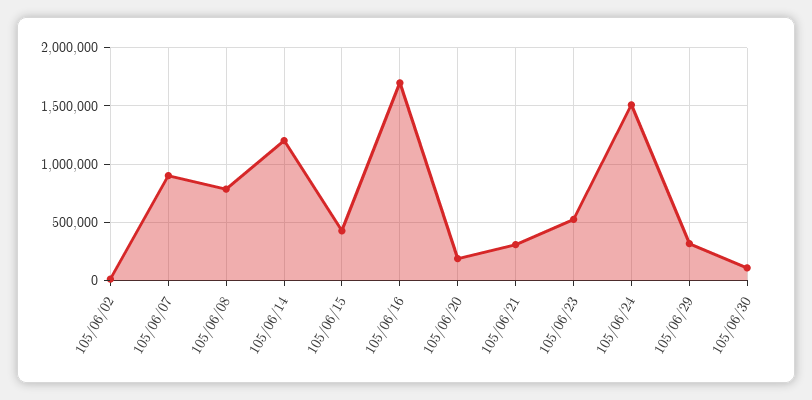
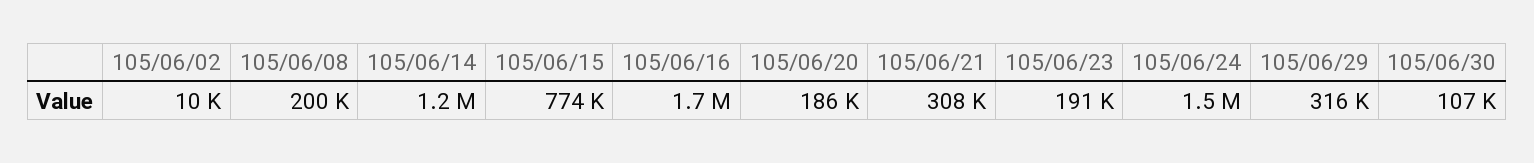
105/06/07: 900000 -> none
105/06/08: 800000 -> 200000
105/06/15: 400000 -> 774000
105/06/23: 500000 -> 191000

